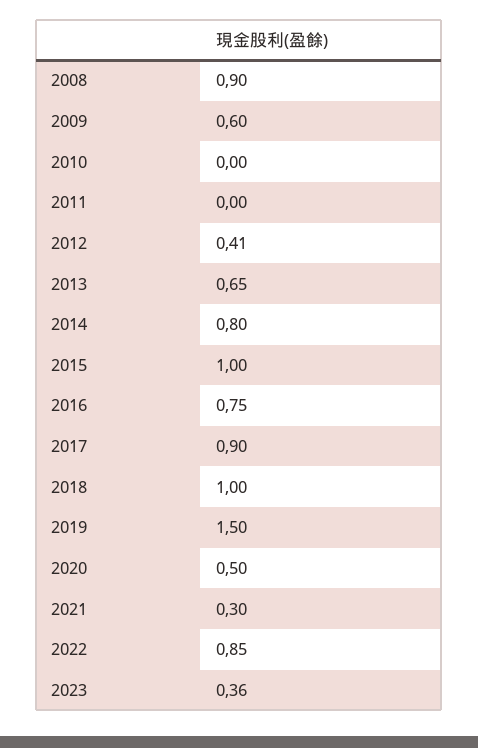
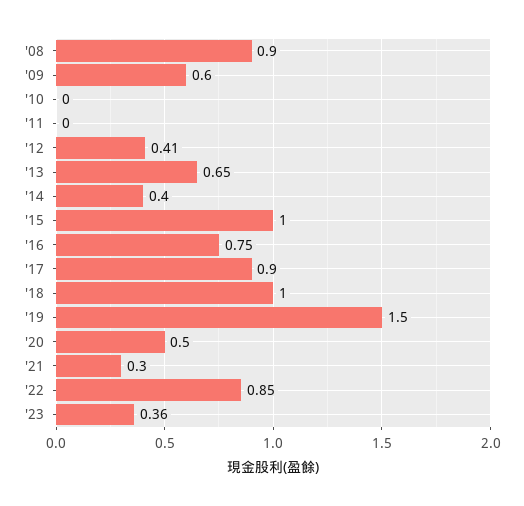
2014: 0.8 -> 0.4

